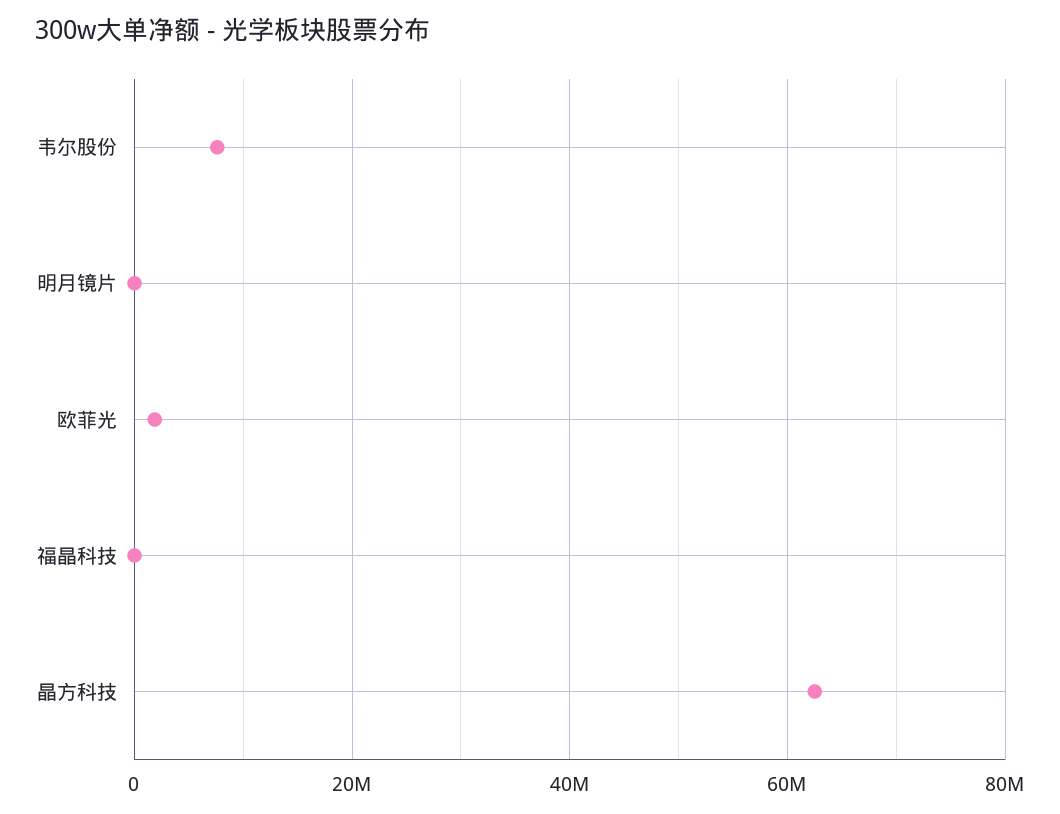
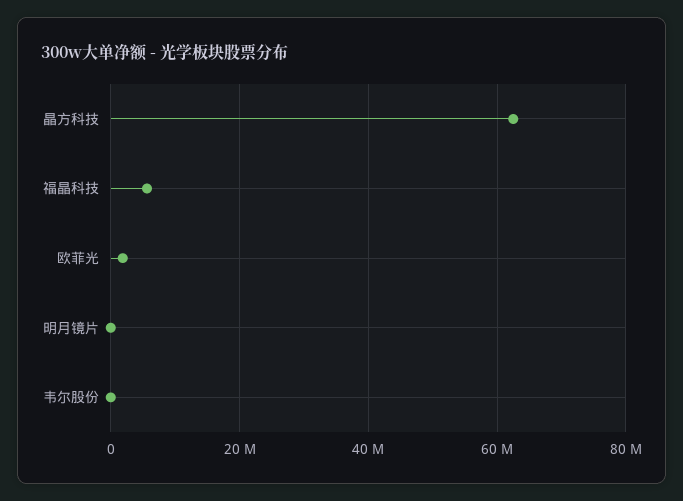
韦尔股份: 8000000 -> 0
福晶科技: 0 -> 6000000

